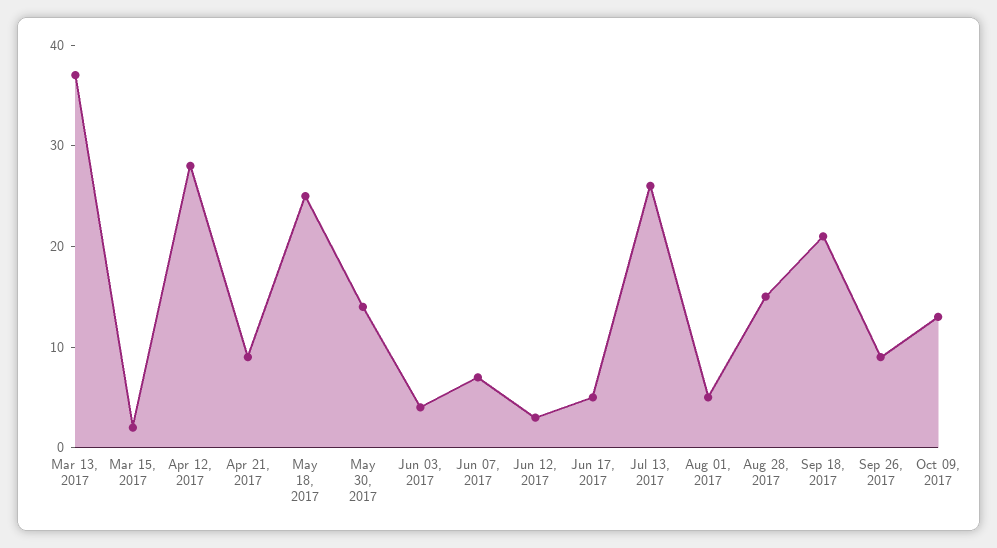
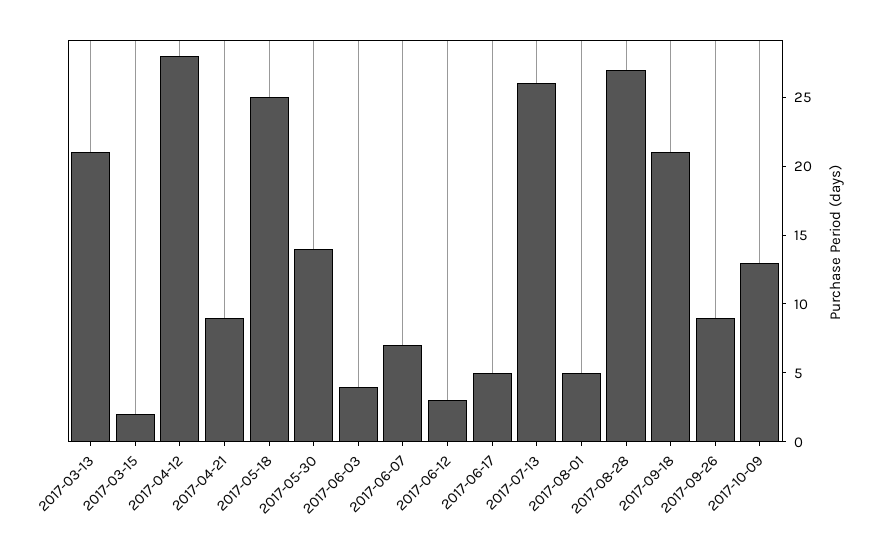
Mar 13, 2017: 37 -> 21
Aug 28, 2017: 15 -> 27

